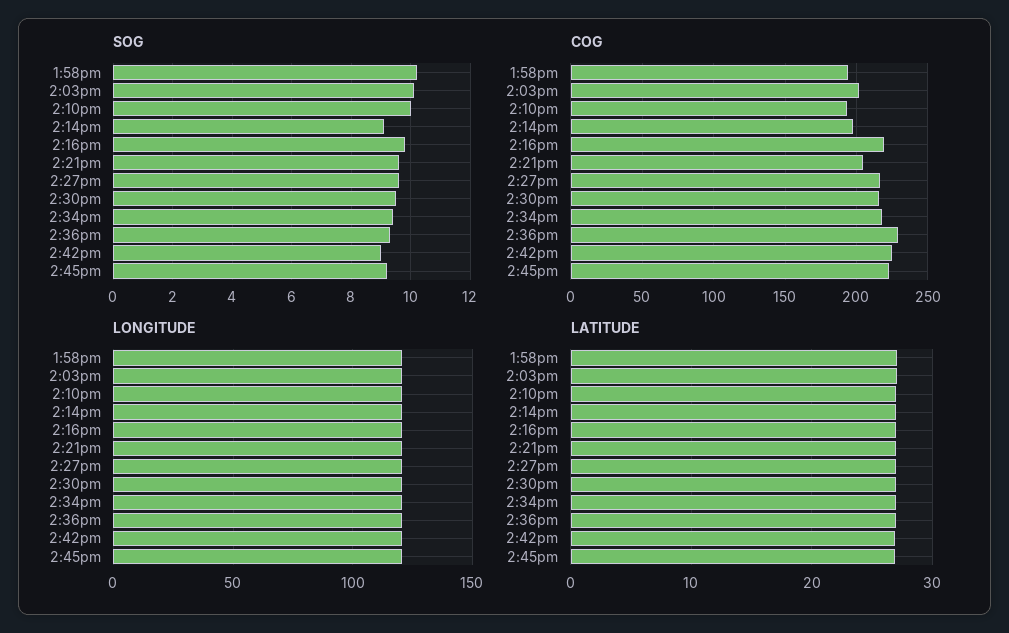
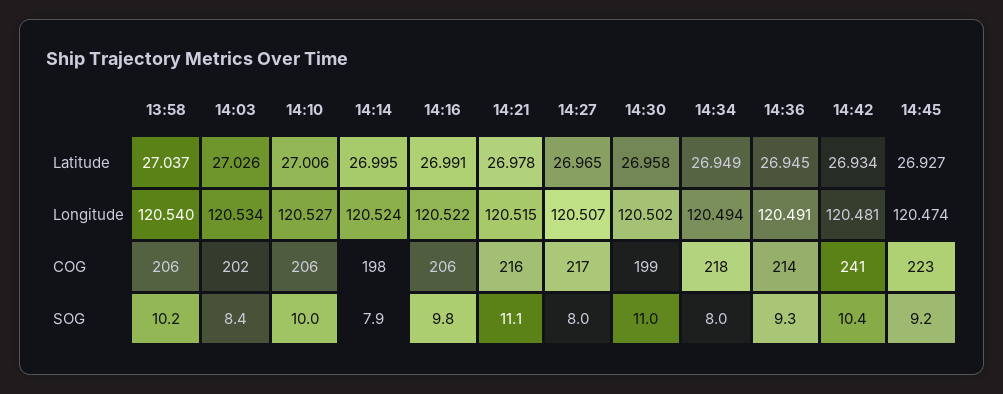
SOG, 2:03pm: 10 -> 8.4
SOG, 2:14pm: 9 -> 7.9
SOG, 2:21pm: 9.5 -> 11.1
SOG, 2:27pm: 9.5 -> 8
SOG, 2:30pm: 9.5 -> 11
SOG, 2:34pm: 9.5 -> 8
SOG, 2:42pm: 9 -> 10.4
COG, 1:58pm: 195 -> 206
COG, 2:10pm: 195 -> 206
COG, 2:16pm: 220 -> 206
COG, 2:21pm: 205 -> 216
COG, 2:30pm: 215 -> 199
COG, 2:36pm: 230 -> 214
COG, 2:42pm: 225 -> 241

